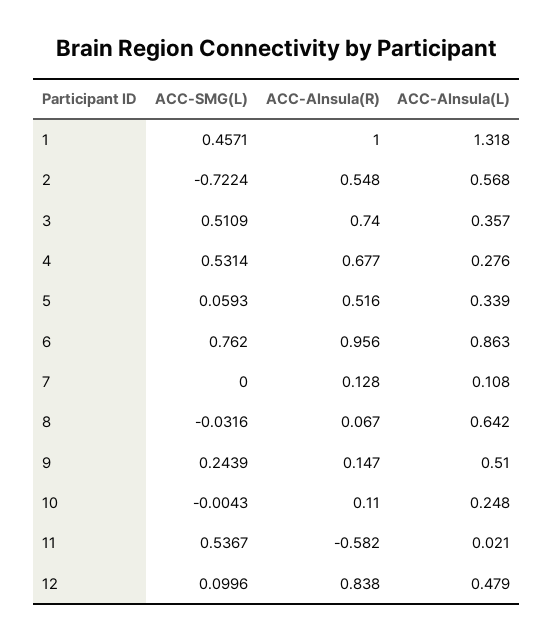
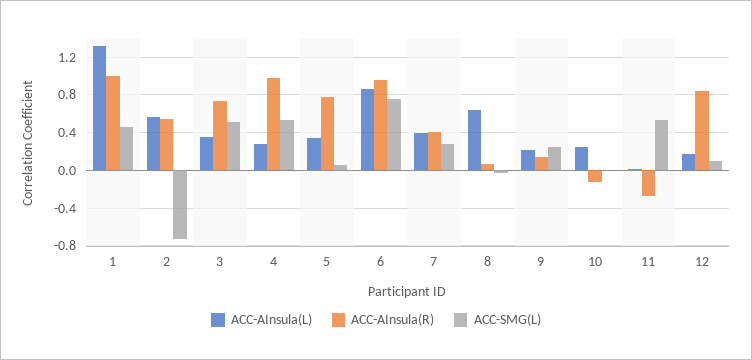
ACC-AInsula(R), 4: 0.677 -> 1
ACC-AInsula(R), 5: 0.516 -> 0.8
ACC-SMG(L), 7: 0 -> 0.3
ACC-AInsula(R), 7: 0.128 -> 0.4
ACC-AInsula(L), 7: 0.108 -> 0.4
ACC-AInsula(L), 9: 0.51 -> 0.2
ACC-AInsula(R), 10: 0.11 -> -0.1
ACC-AInsula(R), 11: -0.582 -> -0.3
ACC-AInsula(L), 12: 0.479 -> 0.2

